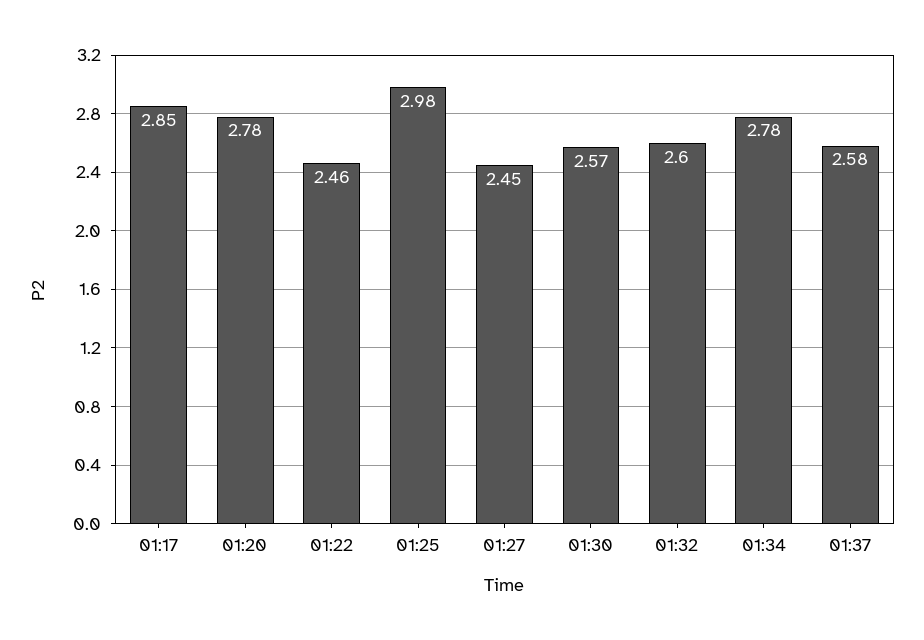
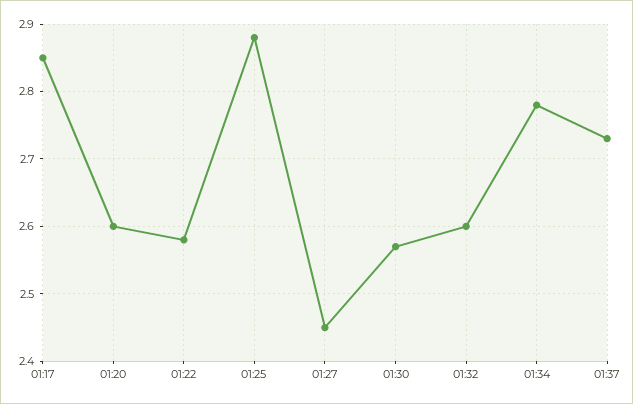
01:20: 2.78 -> 2.6
01:22: 2.46 -> 2.58
01:25: 2.98 -> 2.88
01:37: 2.58 -> 2.73

